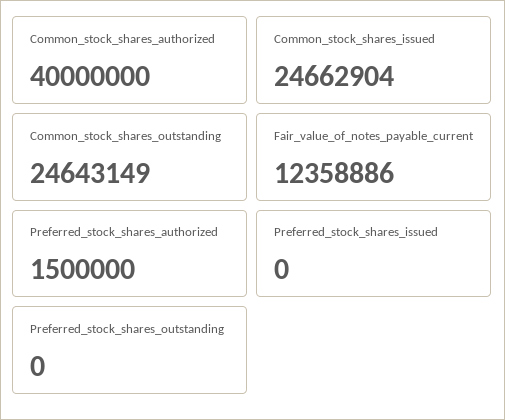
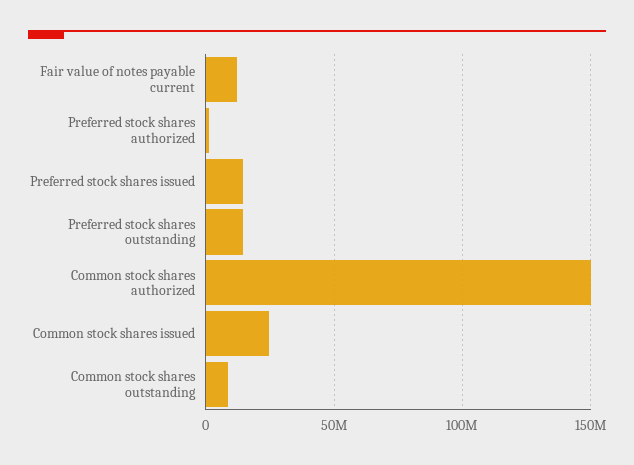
Common_stock_shares_authorized: 40000000 -> 150000000
Common_stock_shares_outstanding: 24643149 -> 10000000
Preferred_stock_shares_issued: 0 -> 15000000
Preferred_stock_shares_outstanding: 0 -> 15000000

